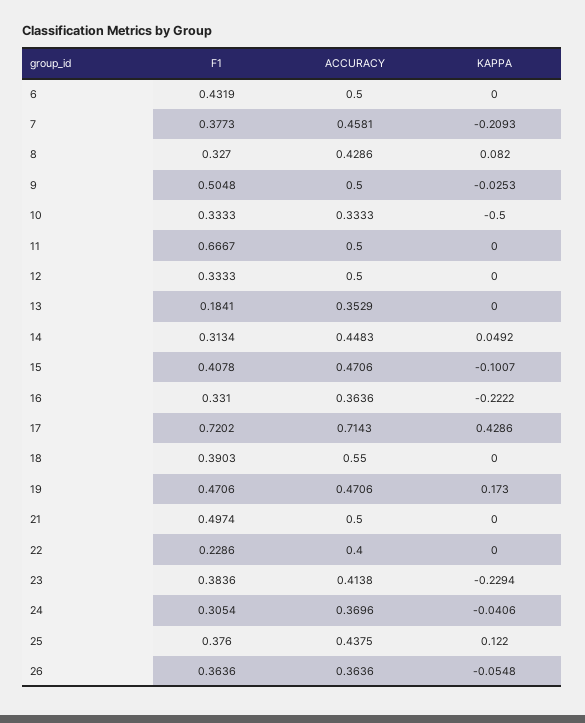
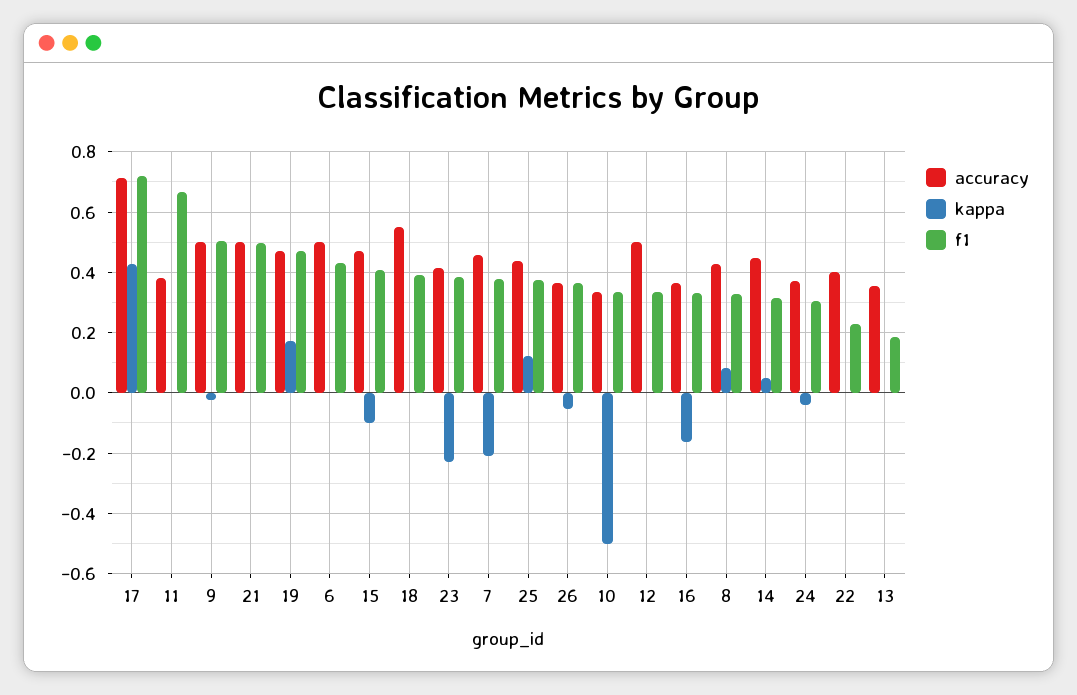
ACCURACY, 11: 0.5 -> 0.38
KAPPA, 16: -0.2222 -> -0.16

